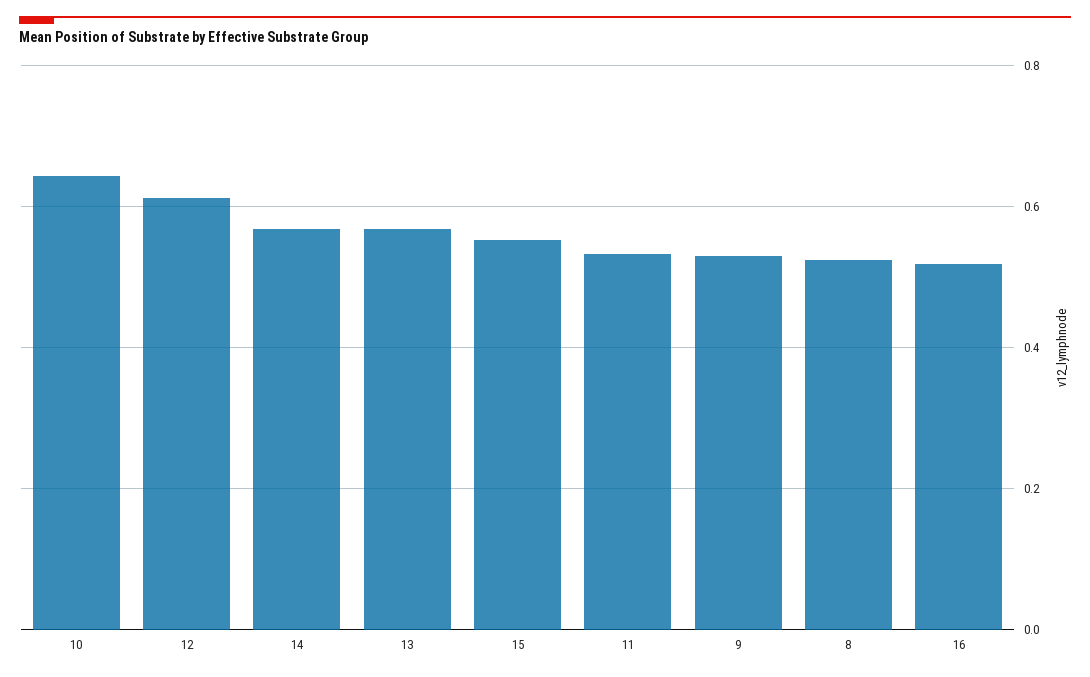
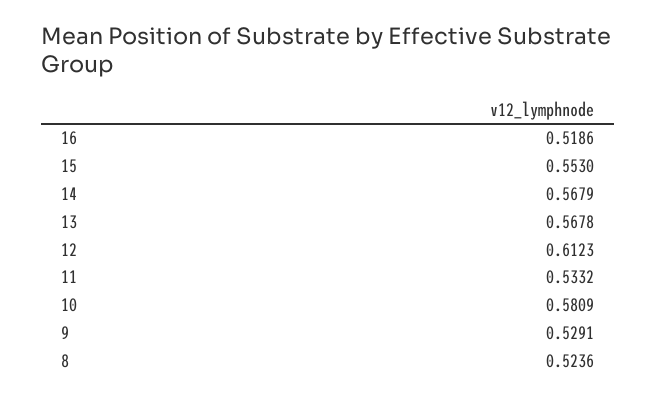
10: 0.64 -> 0.5809

